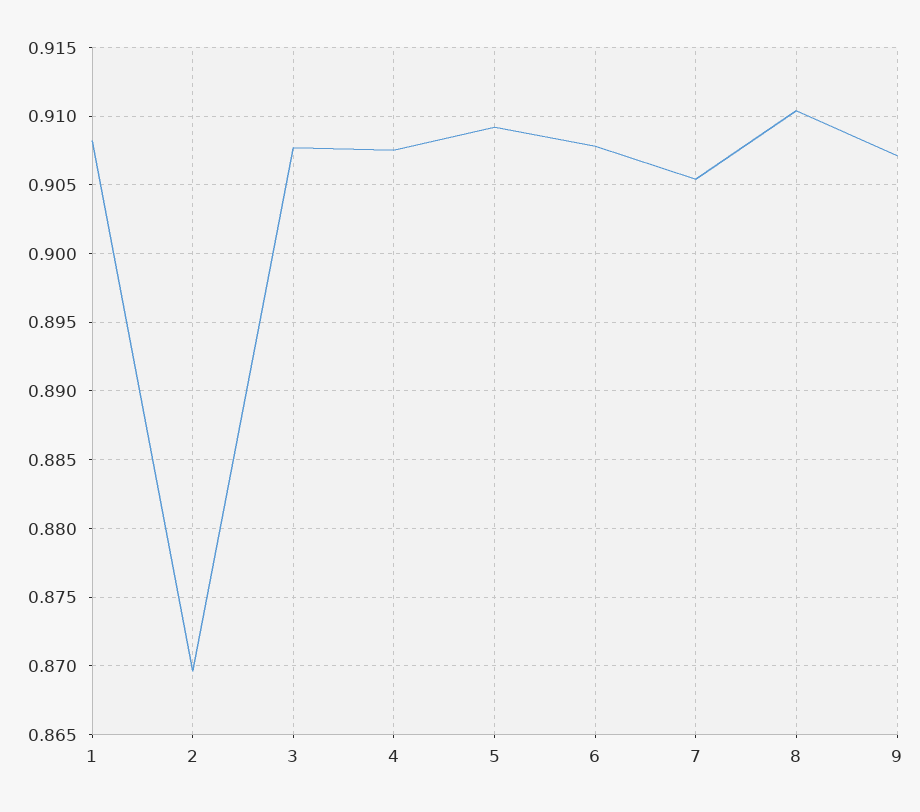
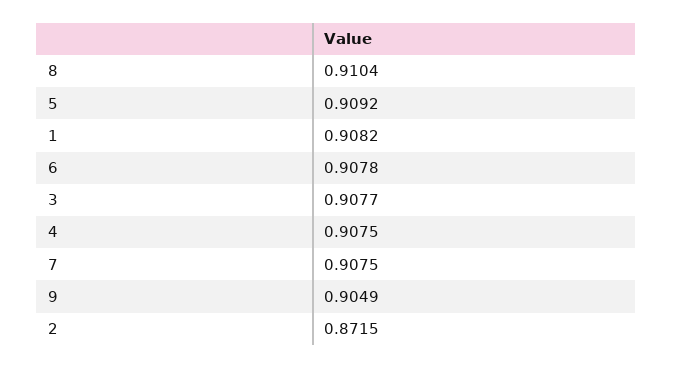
2: 0.8695 -> 0.8715
7: 0.9055 -> 0.9075
9: 0.907 -> 0.9049

